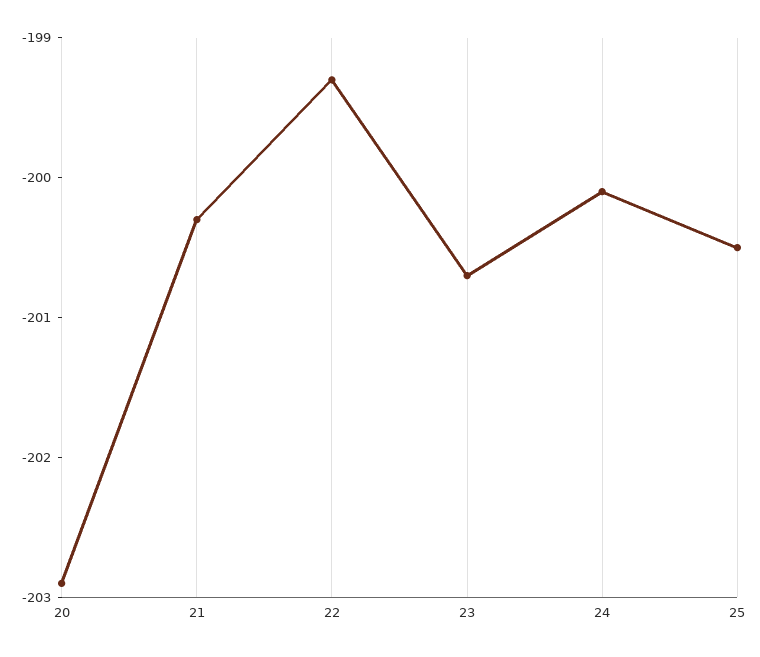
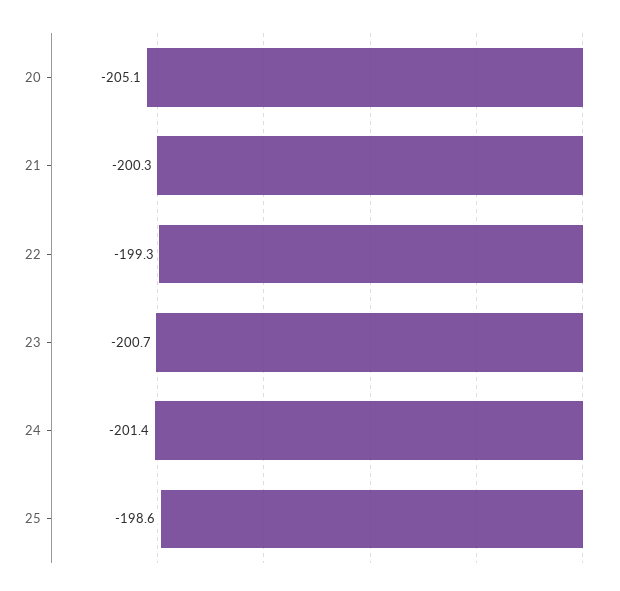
20: -202.9 -> -205.1
24: -200.1 -> -201.4
25: -200.5 -> -198.6

